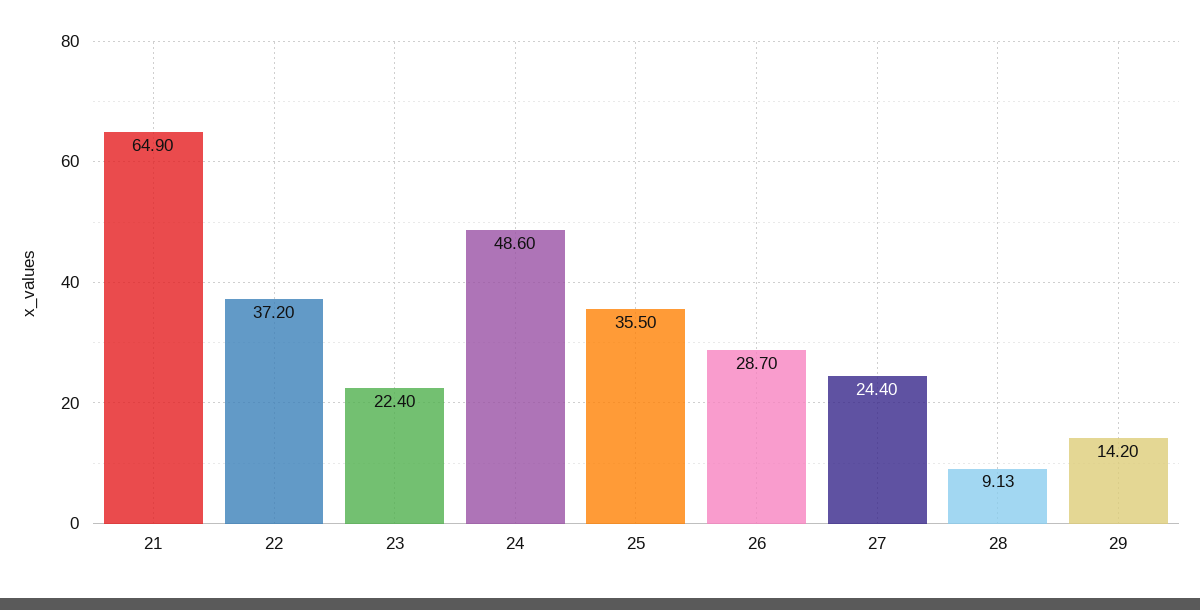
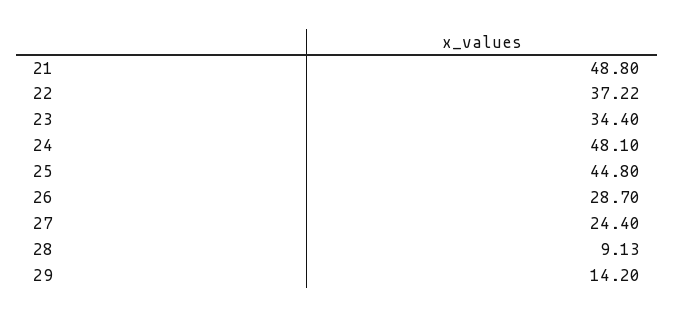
21: 64.9 -> 48.8
22: 37.2 -> 37.22
23: 22.4 -> 34.4
24: 48.6 -> 48.1
25: 35.5 -> 44.8

